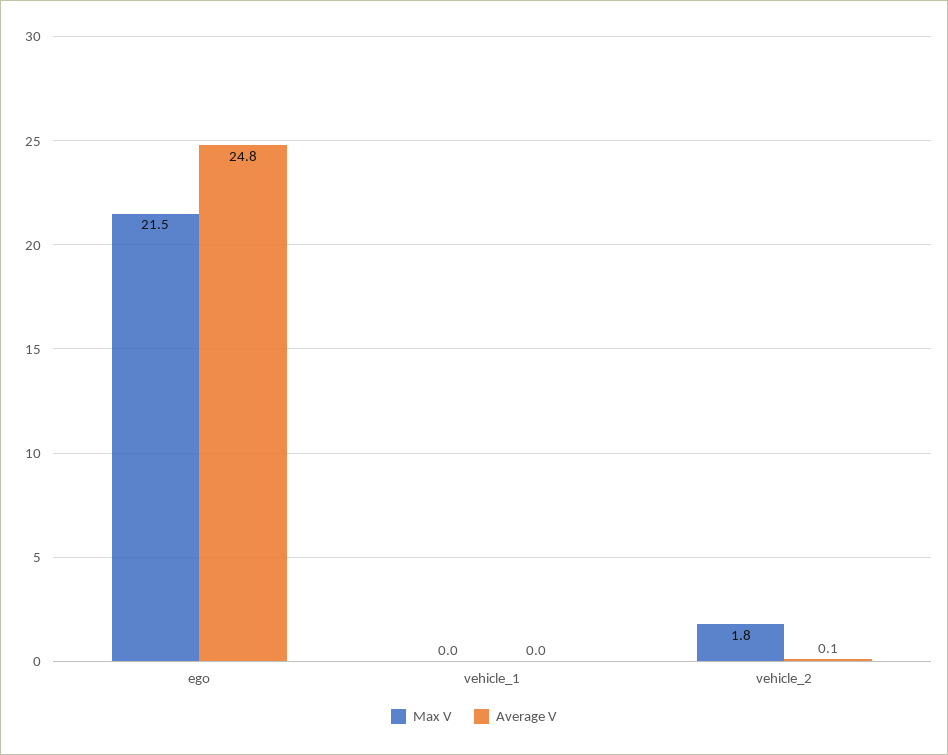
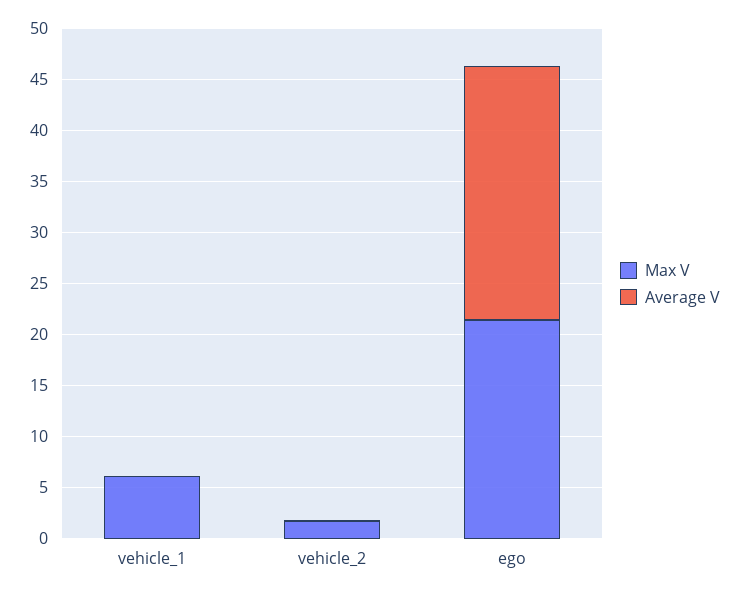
Max V, vehicle_1: 0 -> 6

